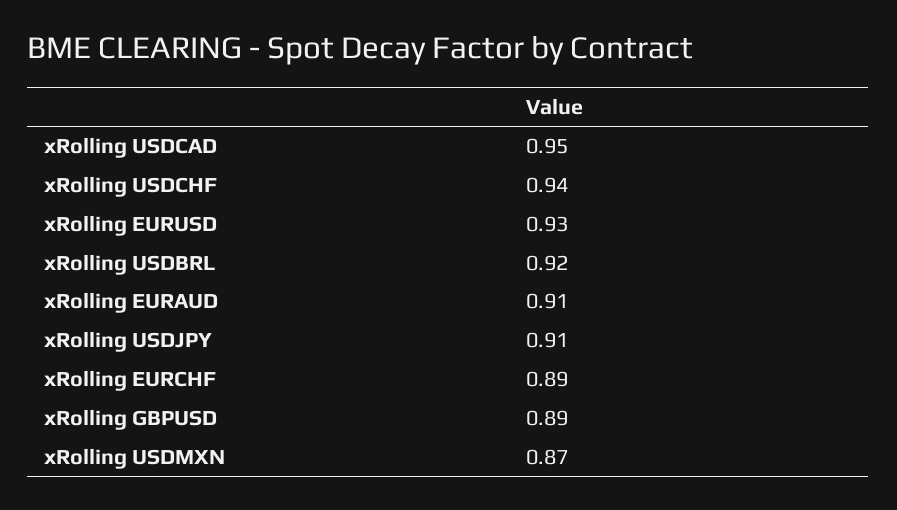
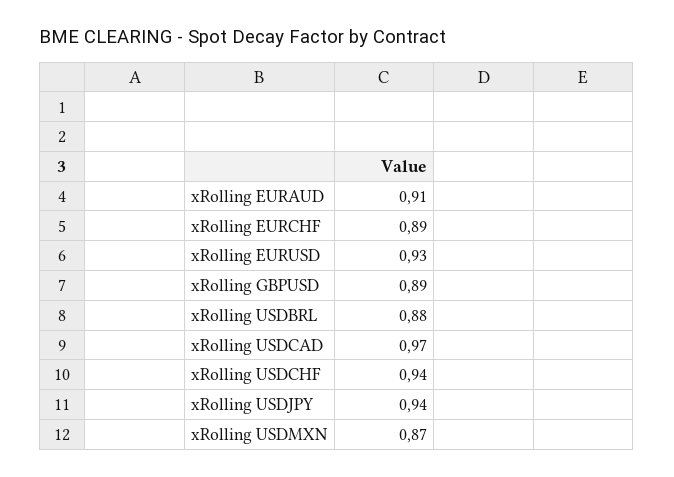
xRolling USDCAD: 0.95 -> 0.97
xRolling USDBRL: 0.92 -> 0.88
xRolling USDJPY: 0.91 -> 0.94

